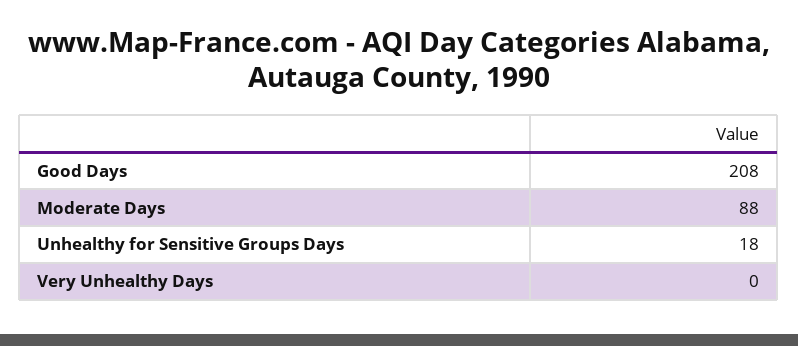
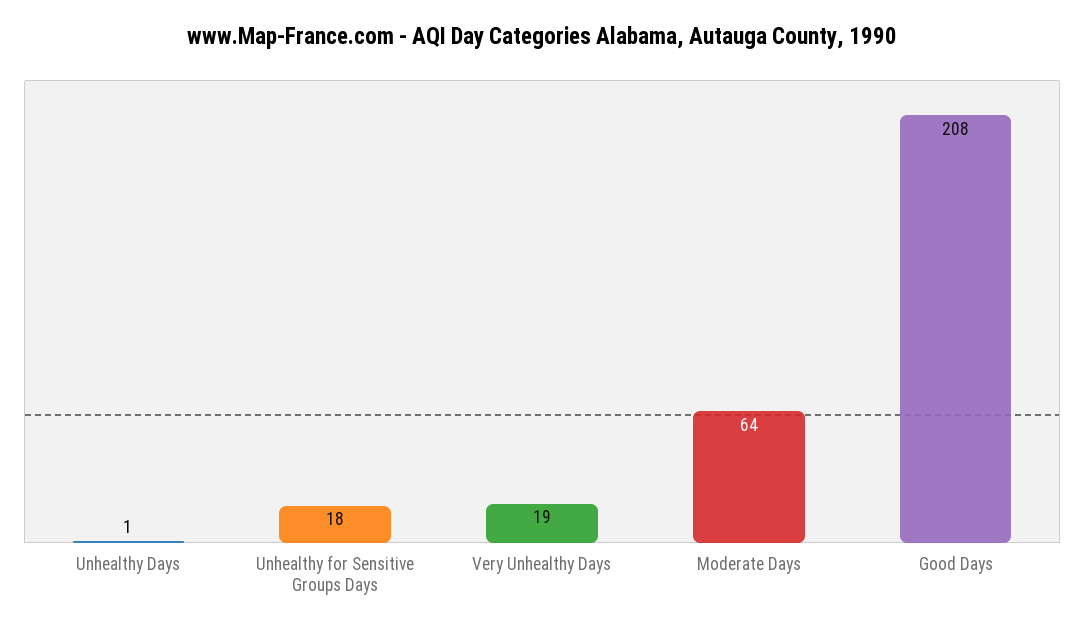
Moderate Days: 88 -> 64
Very Unhealthy Days: 0 -> 19
Unhealthy Days: none -> 1

